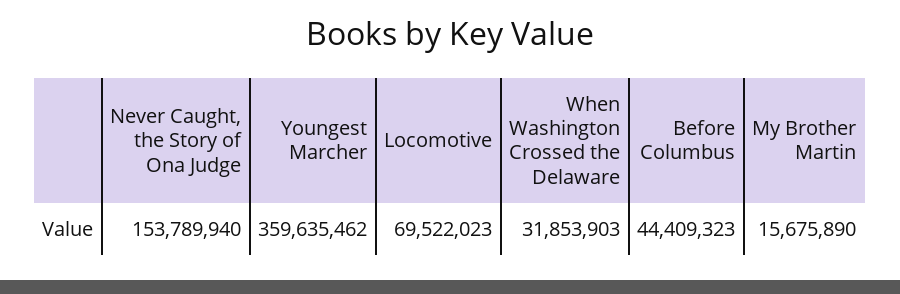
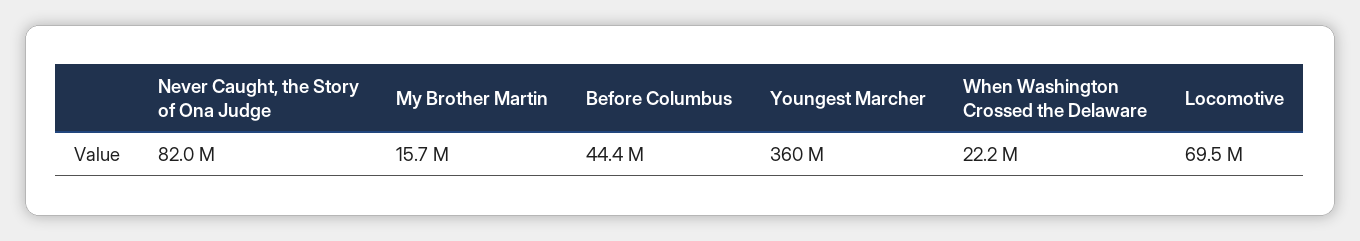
Never Caught, the Story of Ona Judge: 153789940 -> 82000000
When Washington Crossed the Delaware: 31853903 -> 22200000

